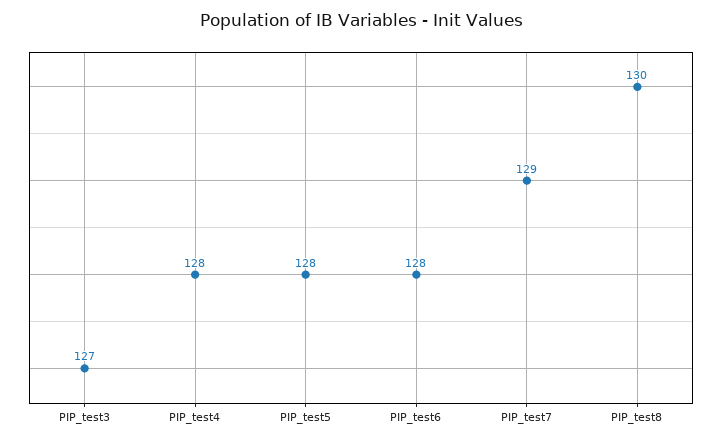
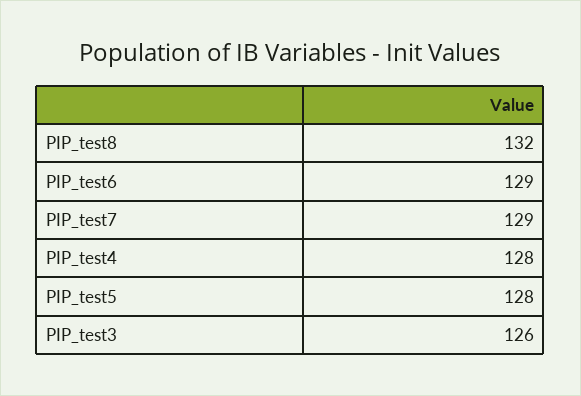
PIP_test3: 127 -> 126
PIP_test6: 128 -> 129
PIP_test8: 130 -> 132

